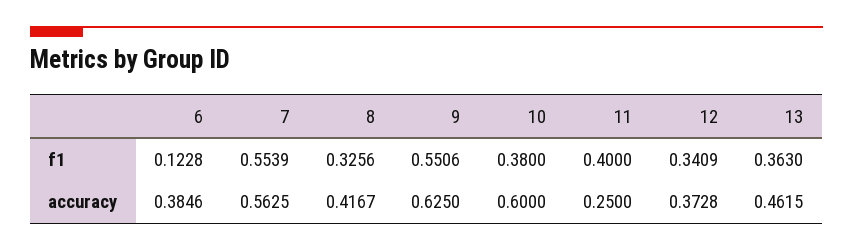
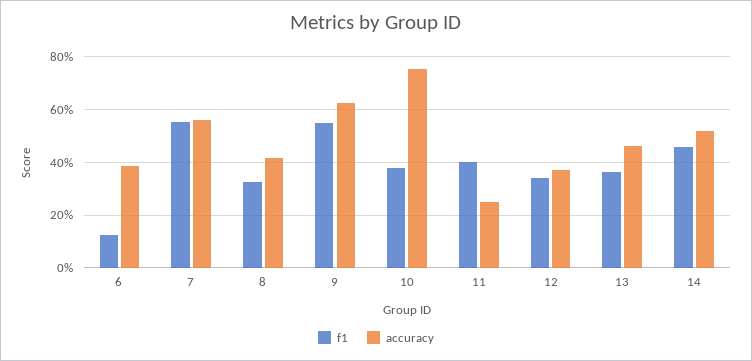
accuracy, 10: 0.6 -> 0.75
f1, 14: none -> 0.45
accuracy, 14: none -> 0.525

